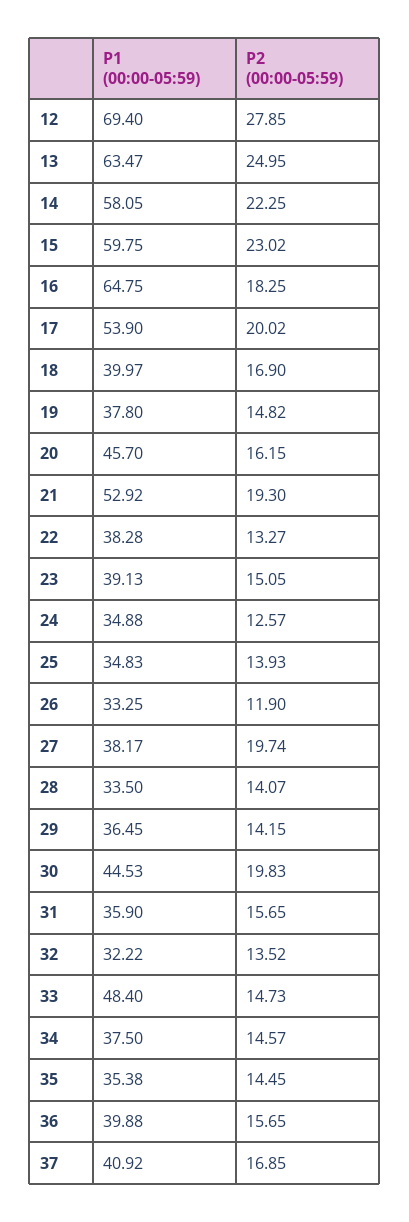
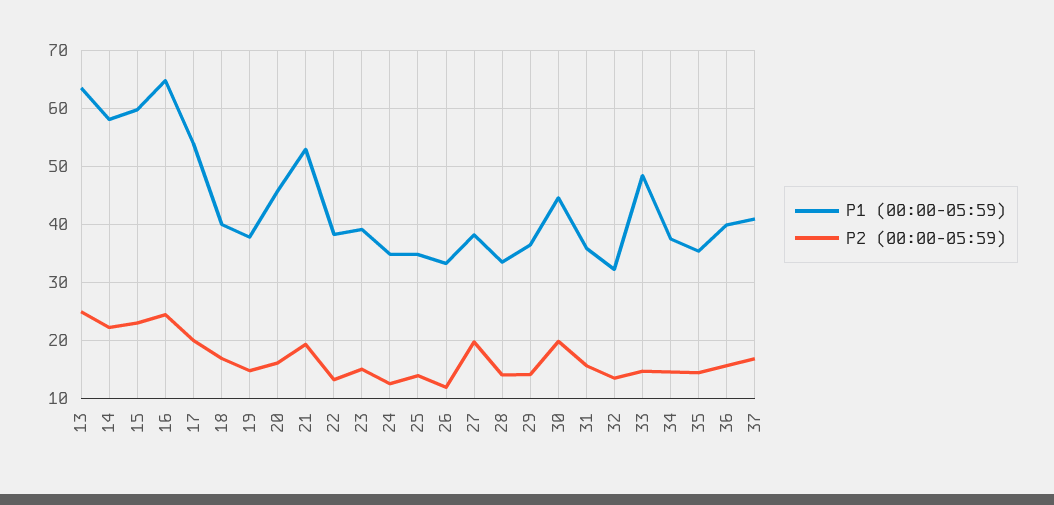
P1 (00:00-05:59), 12: 69.4 -> none
P2 (00:00-05:59), 12: 27.85 -> none
P2 (00:00-05:59), 16: 18.25 -> 24

